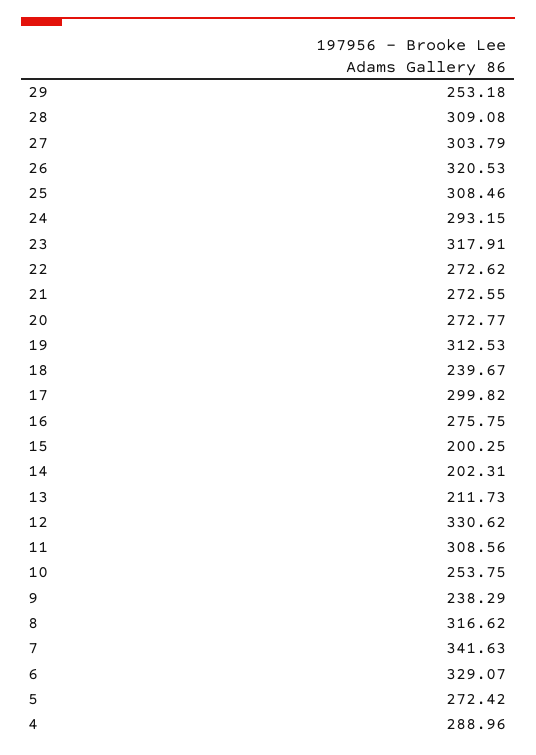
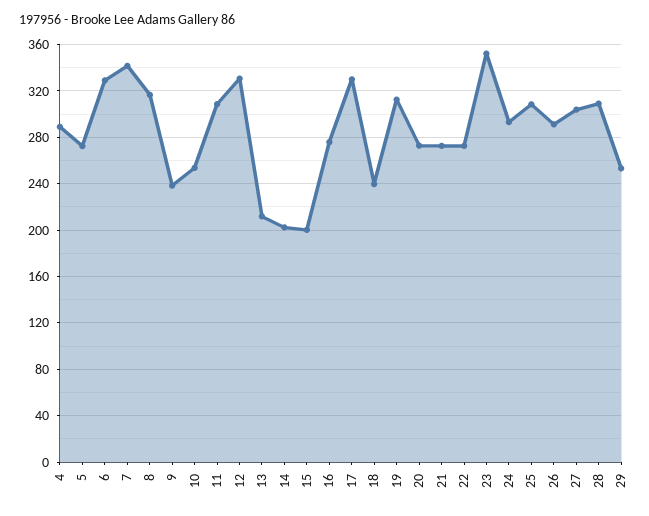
26: 320.53 -> 290
23: 317.91 -> 350
17: 299.82 -> 330

